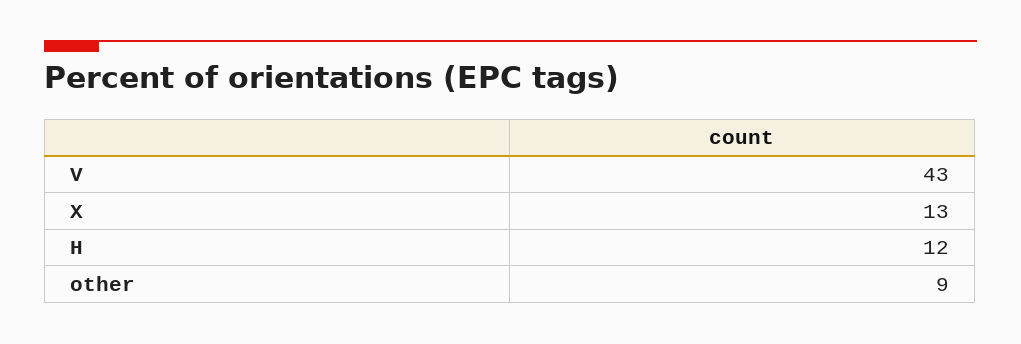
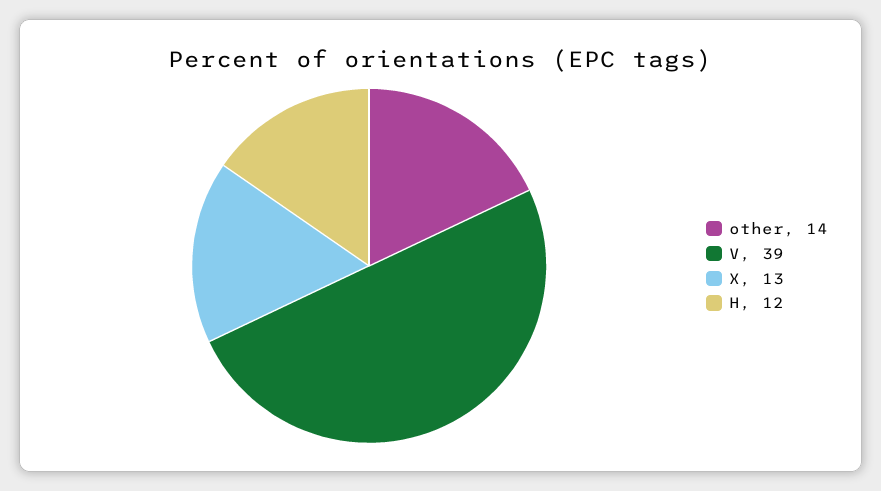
V: 43 -> 39
other: 9 -> 14

